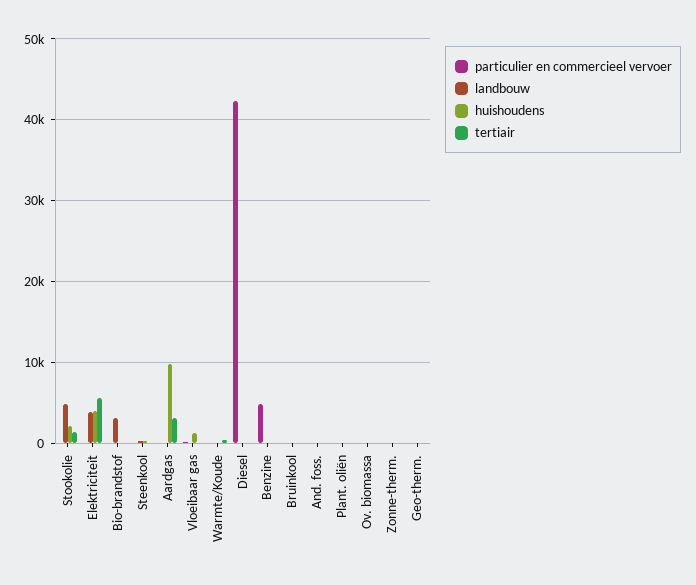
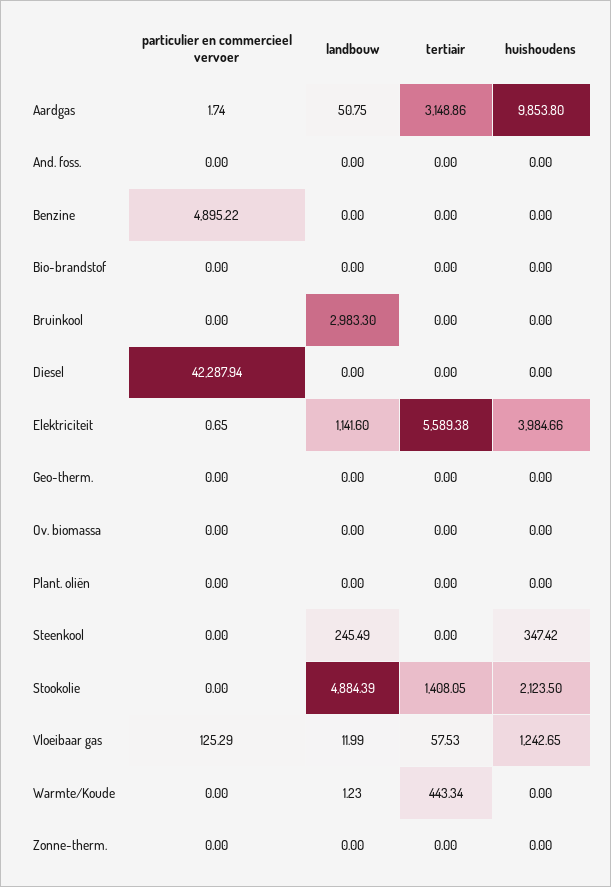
landbouw, Elektriciteit: 4000 -> 1141.6
landbouw, Bio-brandstof: 3000 -> 0
landbouw, Bruinkool: 0 -> 2983.3

